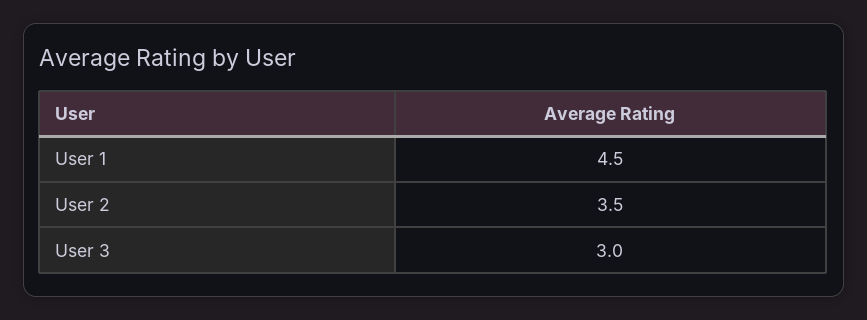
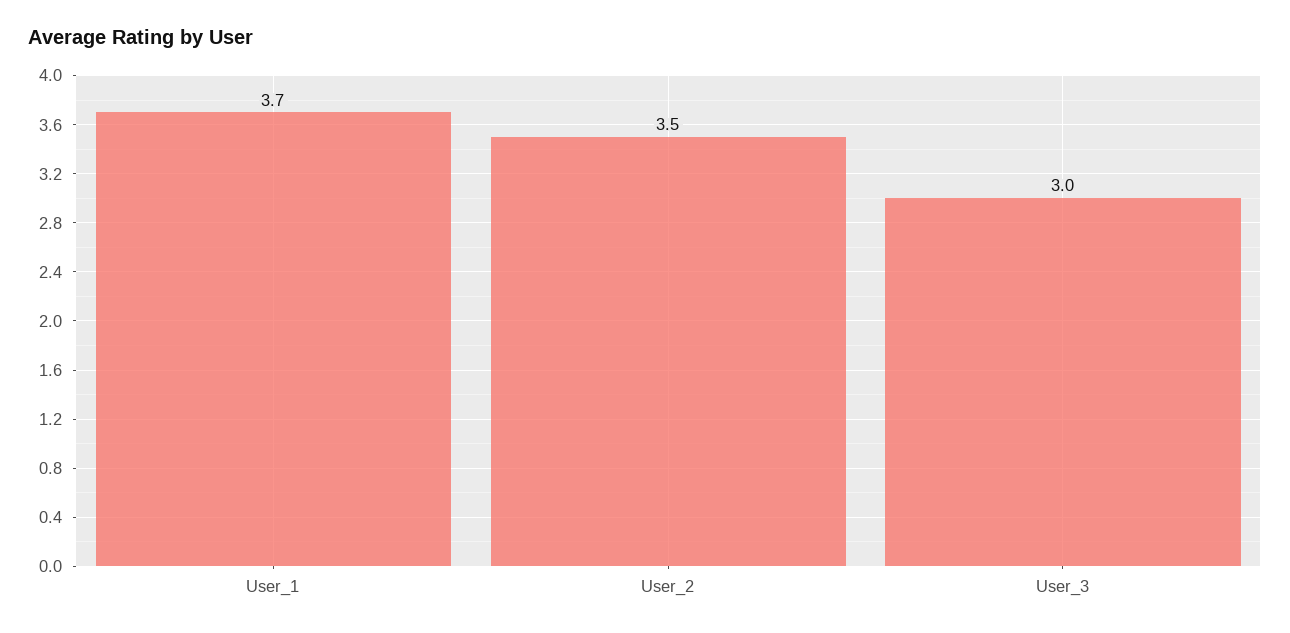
User 1: 4.5 -> 3.7

